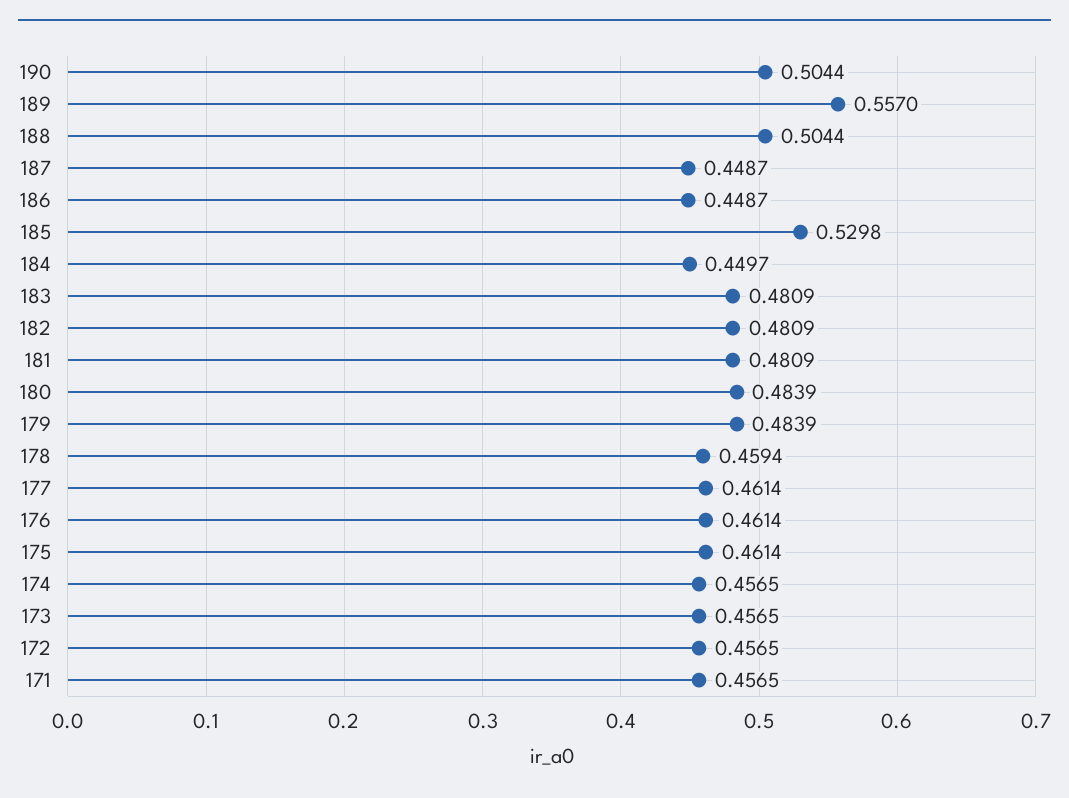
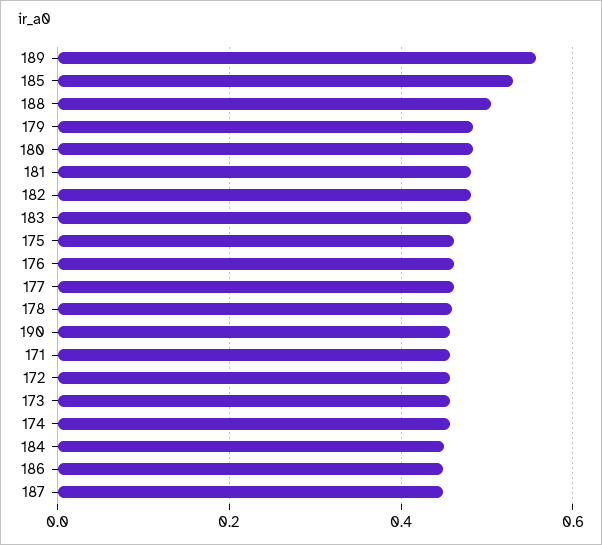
190: 0.5044 -> 0.46

